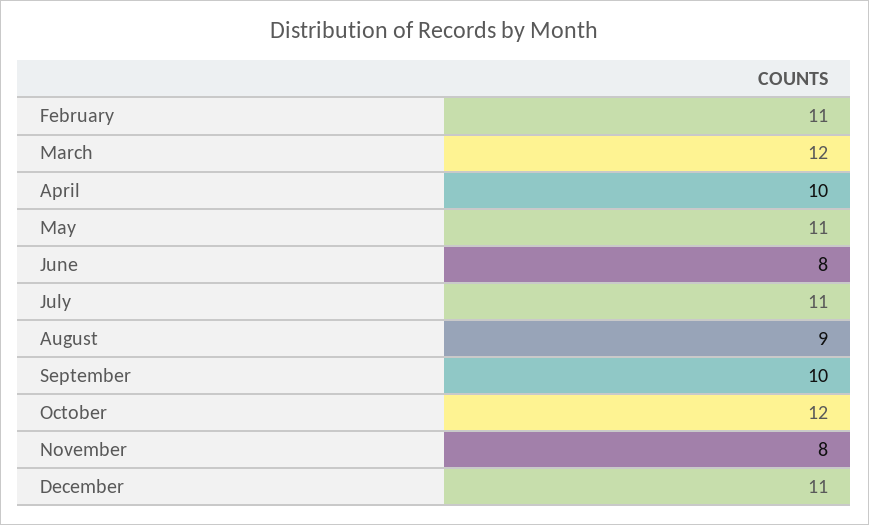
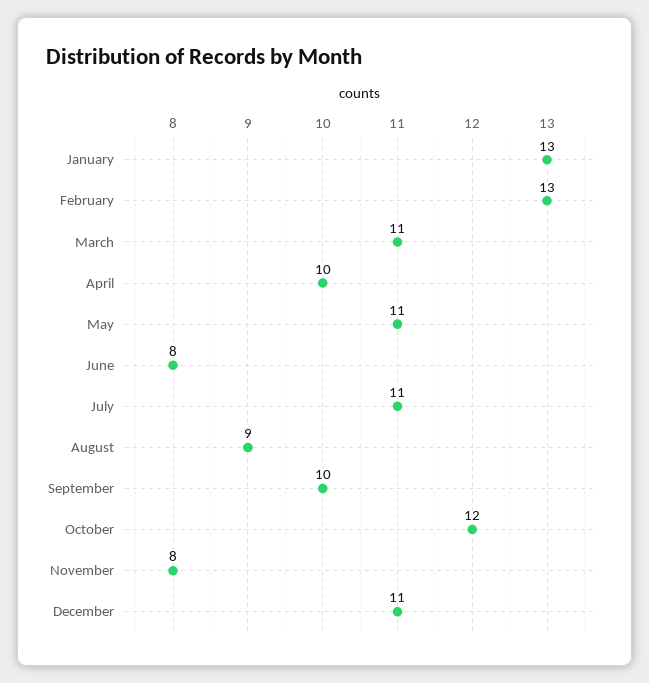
February: 11 -> 13
March: 12 -> 11
January: none -> 13

